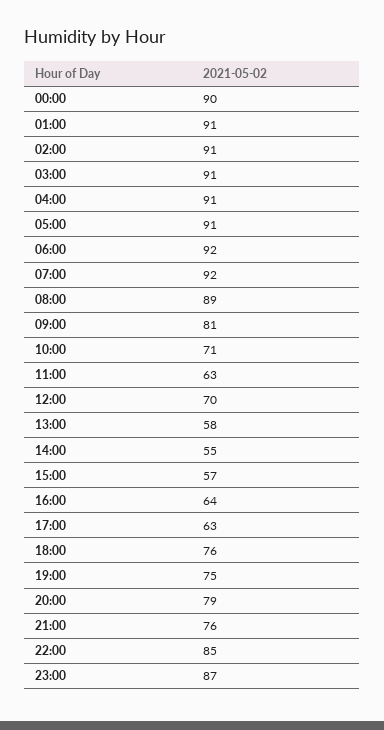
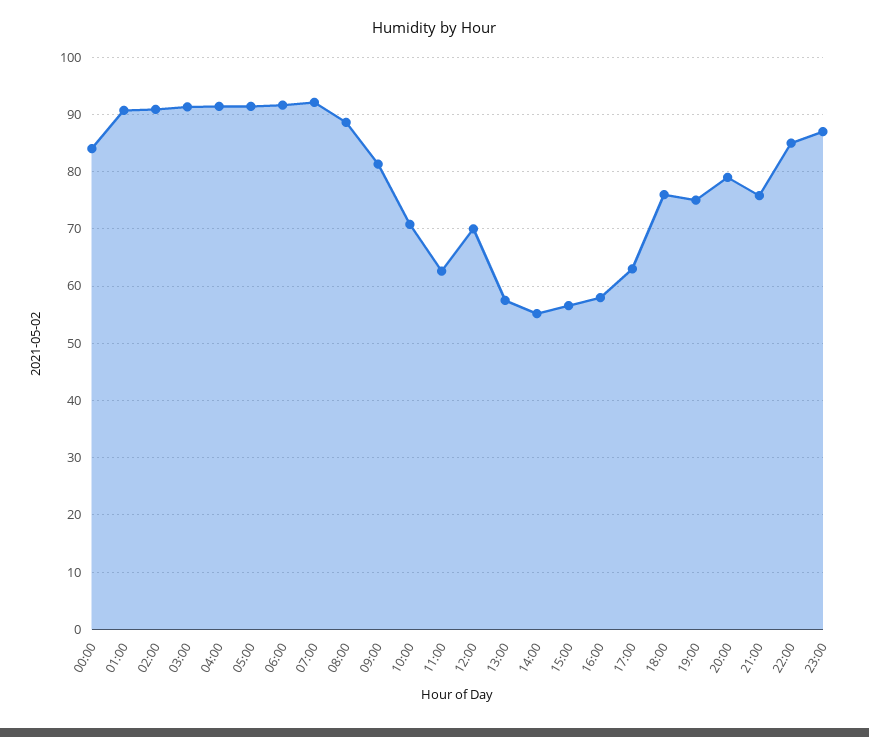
00:00: 90 -> 84
16:00: 64 -> 58

